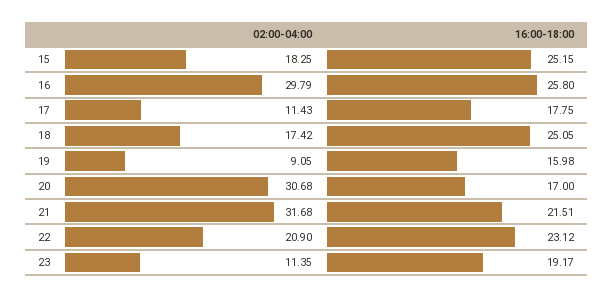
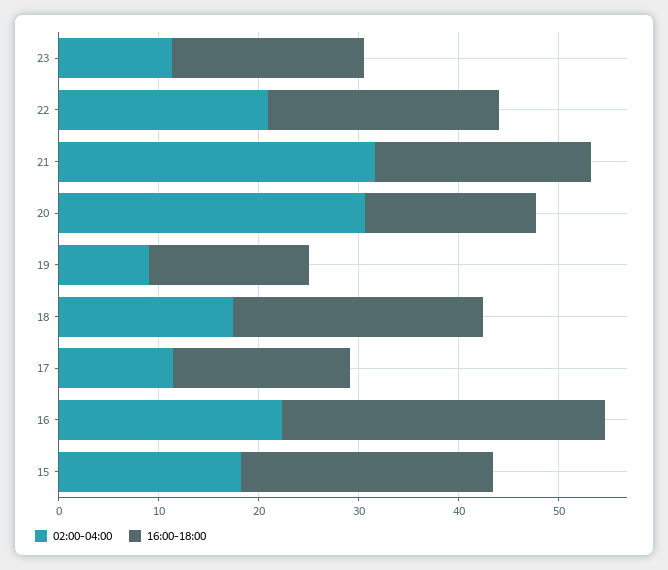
02:00-04:00, 16: 29.79 -> 22
16:00-18:00, 16: 25.8 -> 32

